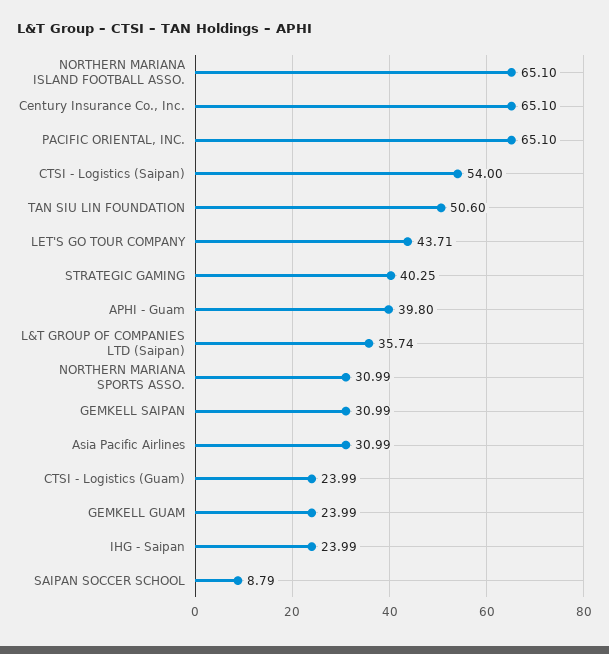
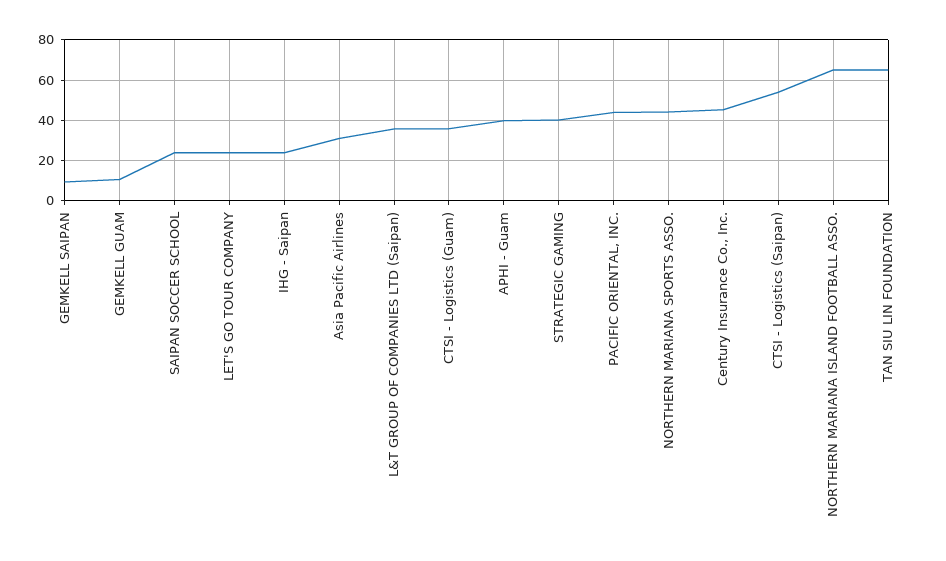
Century Insurance Co., Inc.: 65.1 -> 45
PACIFIC ORIENTAL, INC.: 65.1 -> 45
TAN SIU LIN FOUNDATION: 50.6 -> 65
LET'S GO TOUR COMPANY: 43.71 -> 25
NORTHERN MARIANA SPORTS ASSO.: 30.99 -> 45
GEMKELL SAIPAN: 30.99 -> 10
CTSI - Logistics (Guam): 23.99 -> 35
GEMKELL GUAM: 23.99 -> 10
SAIPAN SOCCER SCHOOL: 8.79 -> 25

